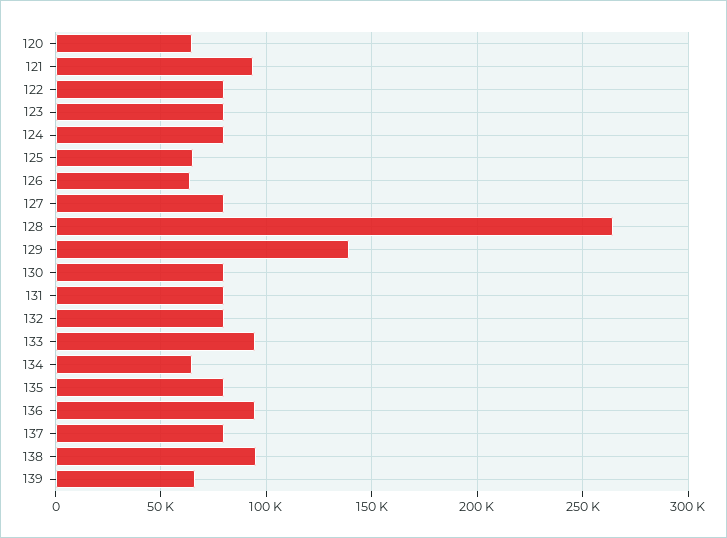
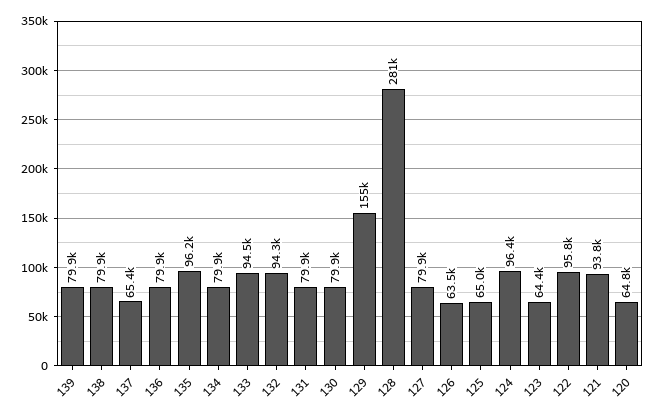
122: 80000 -> 95800
123: 80000 -> 64400
124: 80000 -> 96400
128: 265000 -> 281000
129: 140000 -> 155000
132: 80000 -> 94300
134: 65000 -> 79900
135: 80000 -> 96200
136: 95000 -> 79900
137: 80000 -> 65400
138: 95000 -> 79900
139: 65000 -> 79900

